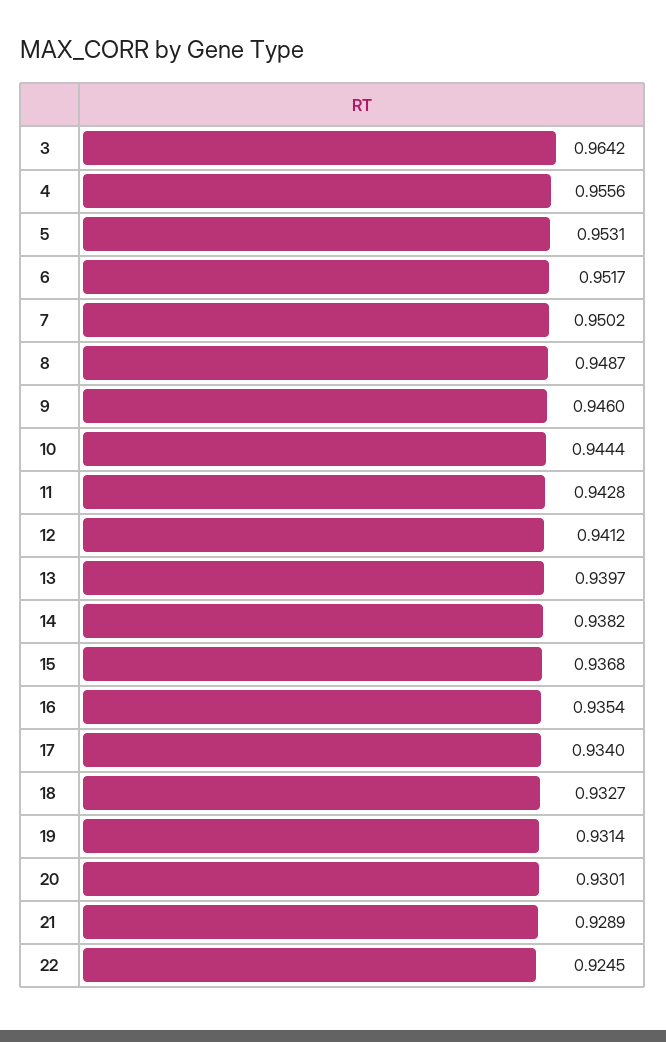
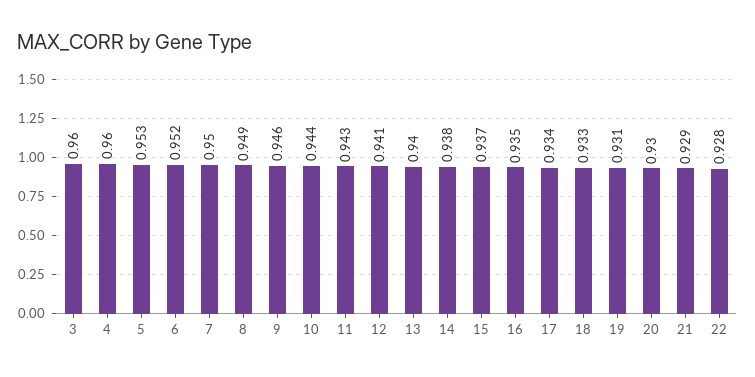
3: 0.9642 -> 0.96
4: 0.9556 -> 0.96
22: 0.9245 -> 0.928

